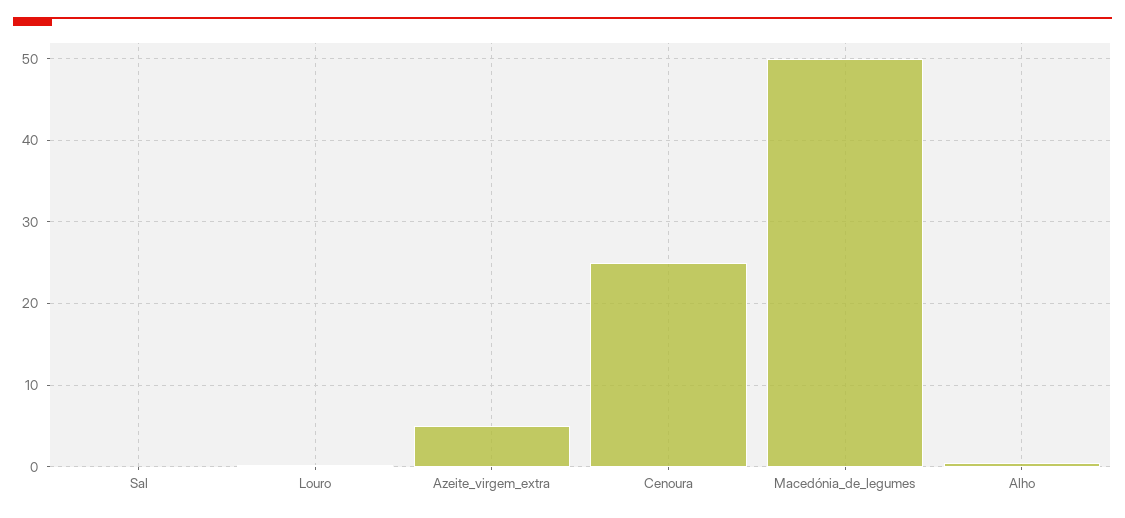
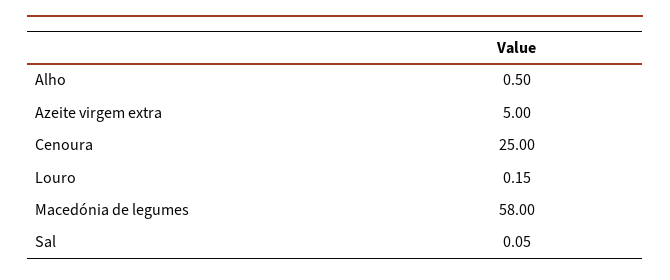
Macedónia_de_legumes: 50 -> 58

